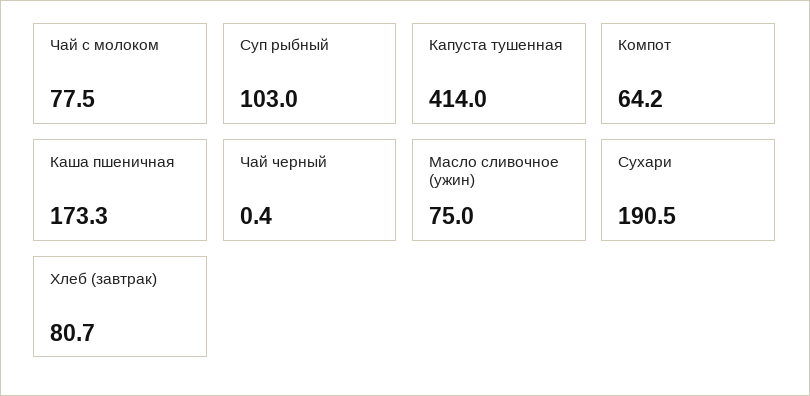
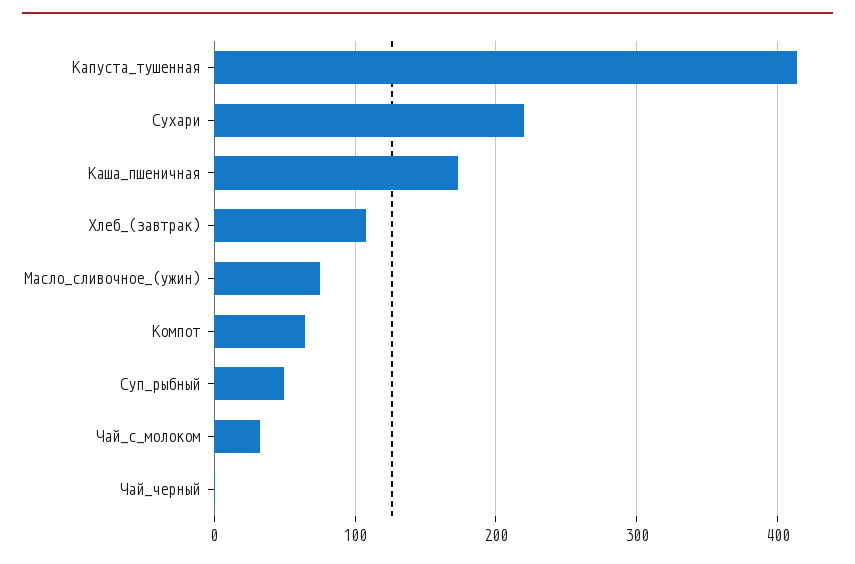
Чай с молоком: 77.5 -> 30
Суп рыбный: 103 -> 50
Сухари: 190.5 -> 220
Хлеб (завтрак): 80.7 -> 110

